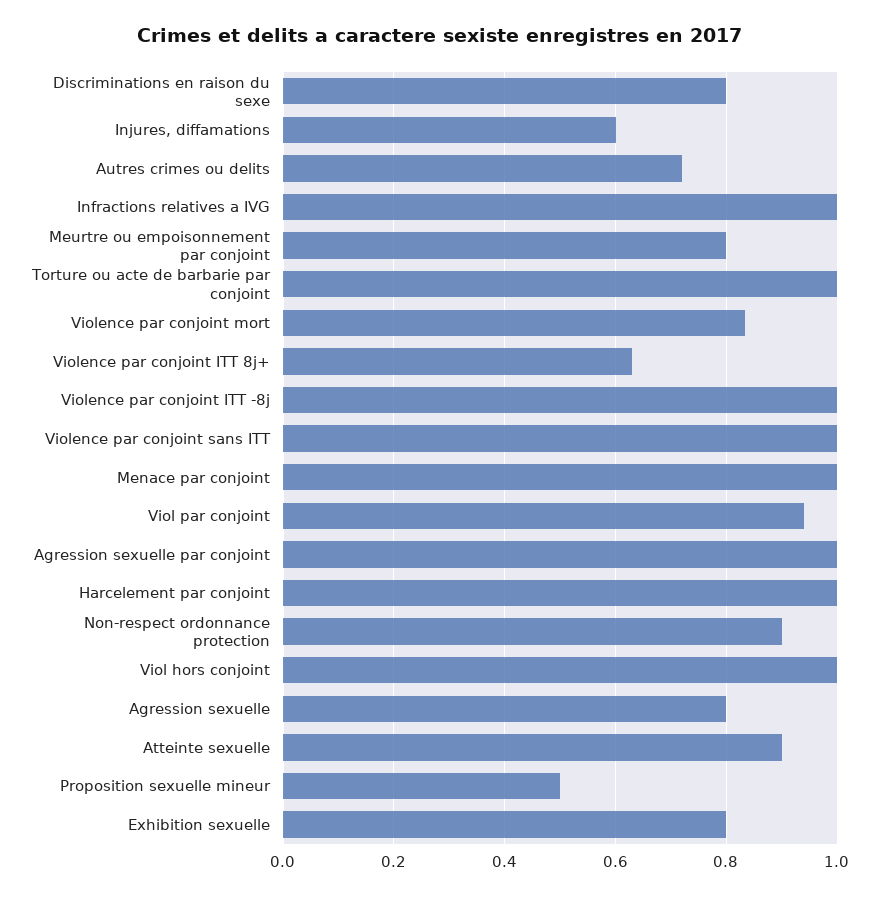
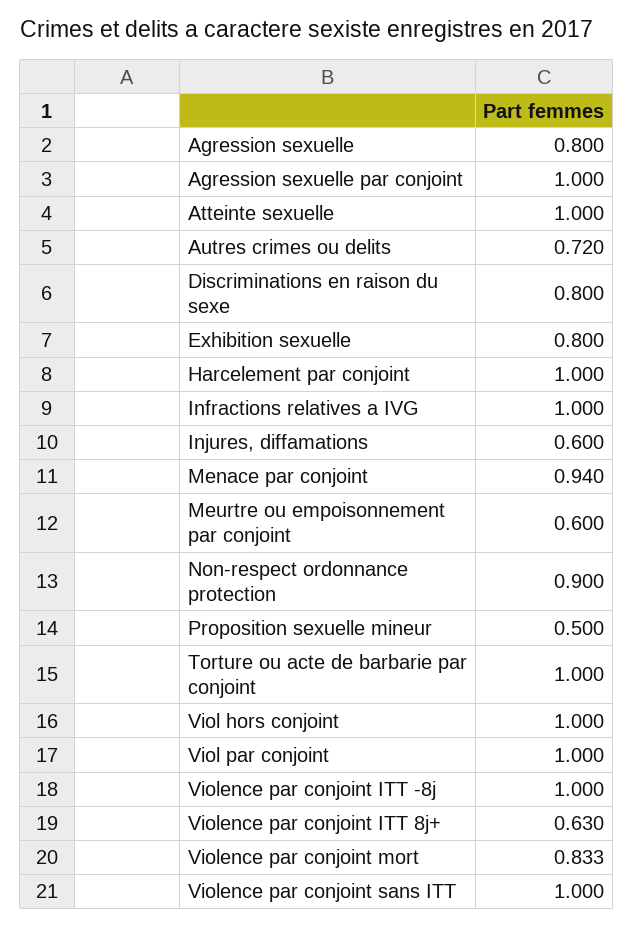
Meurtre ou empoisonnement par conjoint: 0.8 -> 0.6
Menace par conjoint: 1 -> 0.94
Viol par conjoint: 0.94 -> 1
Atteinte sexuelle: 0.9 -> 1

